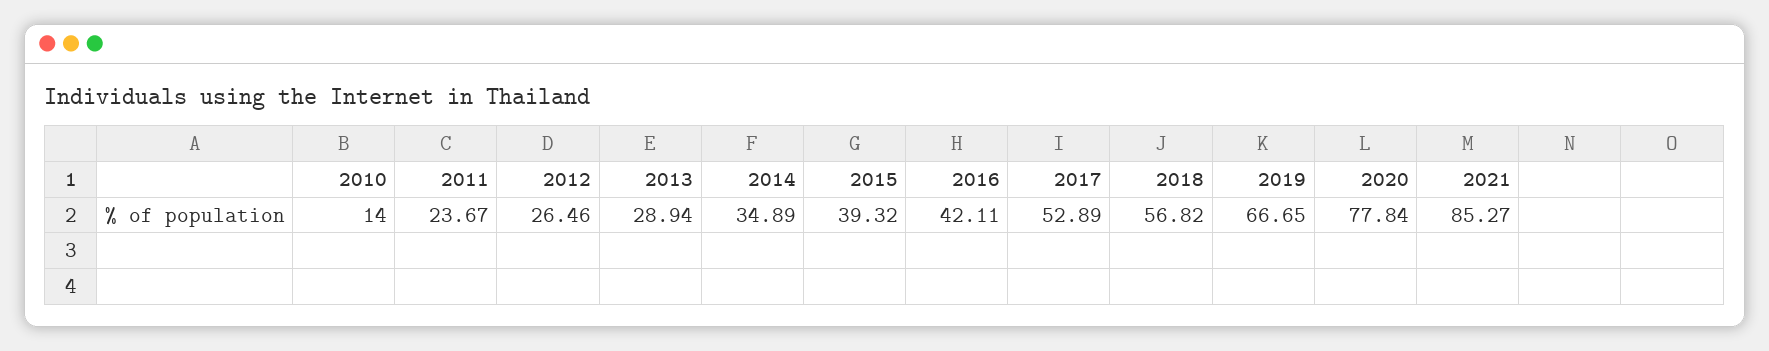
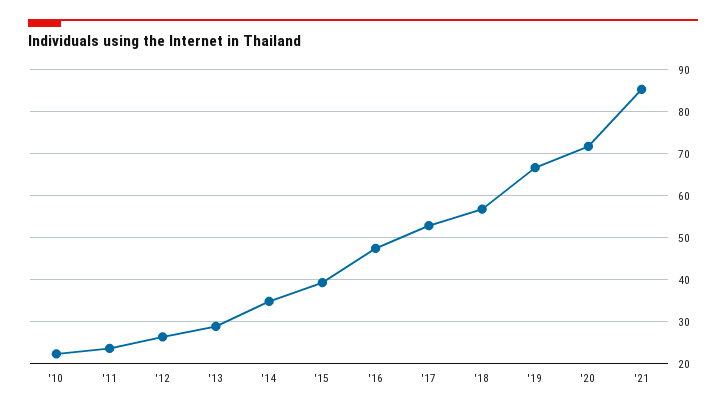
2010: 14 -> 22
2016: 42.11 -> 48
2020: 77.84 -> 72

